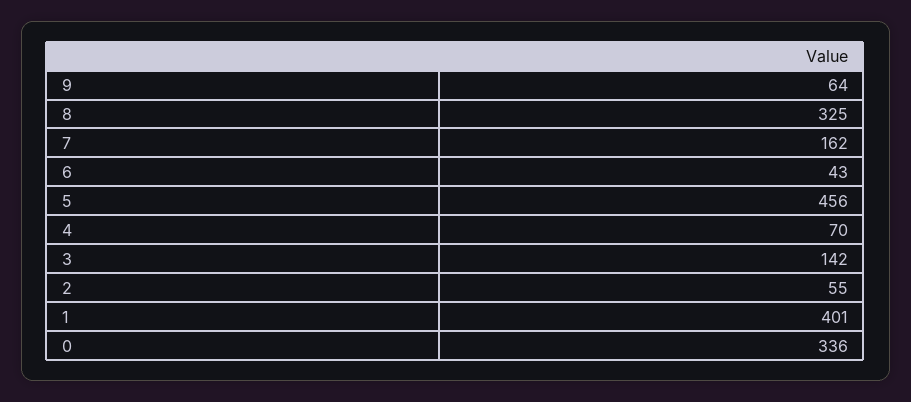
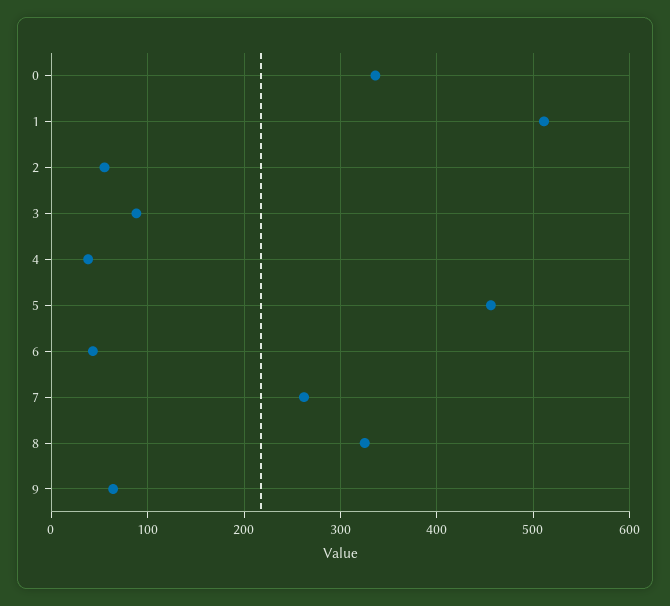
7: 162 -> 260
4: 70 -> 40
3: 142 -> 90
1: 401 -> 510

